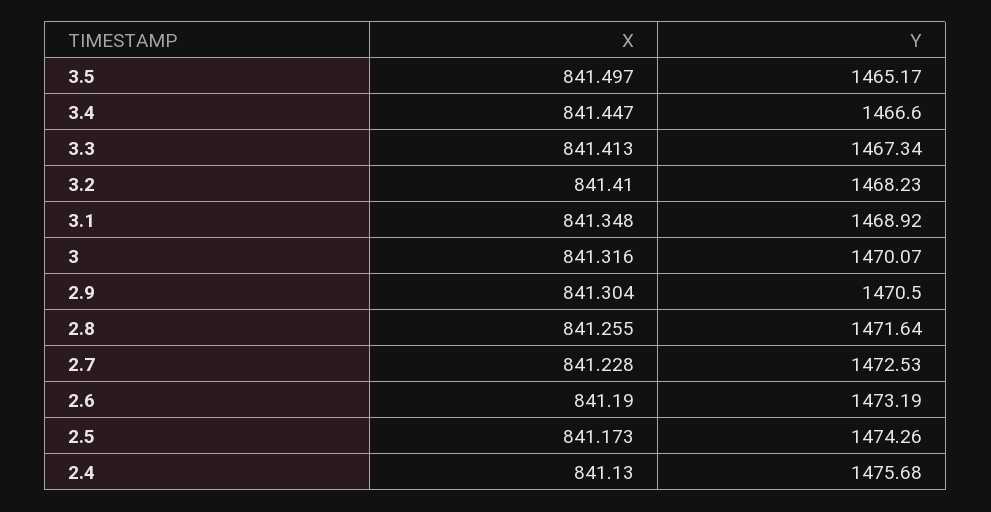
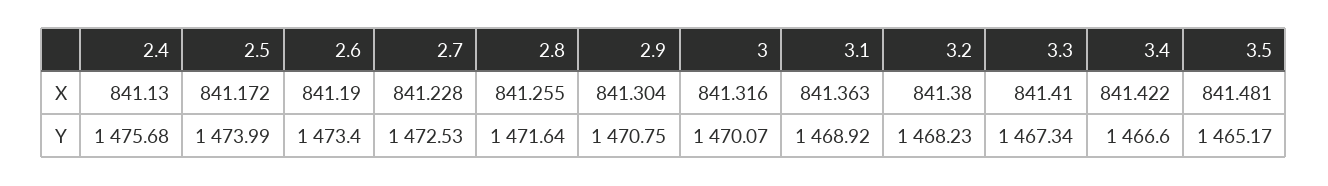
X, 3.5: 841.497 -> 841.481
X, 3.4: 841.447 -> 841.422
X, 3.3: 841.413 -> 841.41
X, 3.2: 841.41 -> 841.38
X, 3.1: 841.348 -> 841.363
Y, 2.9: 1470.5 -> 1470.75
Y, 2.6: 1473.19 -> 1473.4
X, 2.5: 841.173 -> 841.172
Y, 2.5: 1474.26 -> 1473.99

